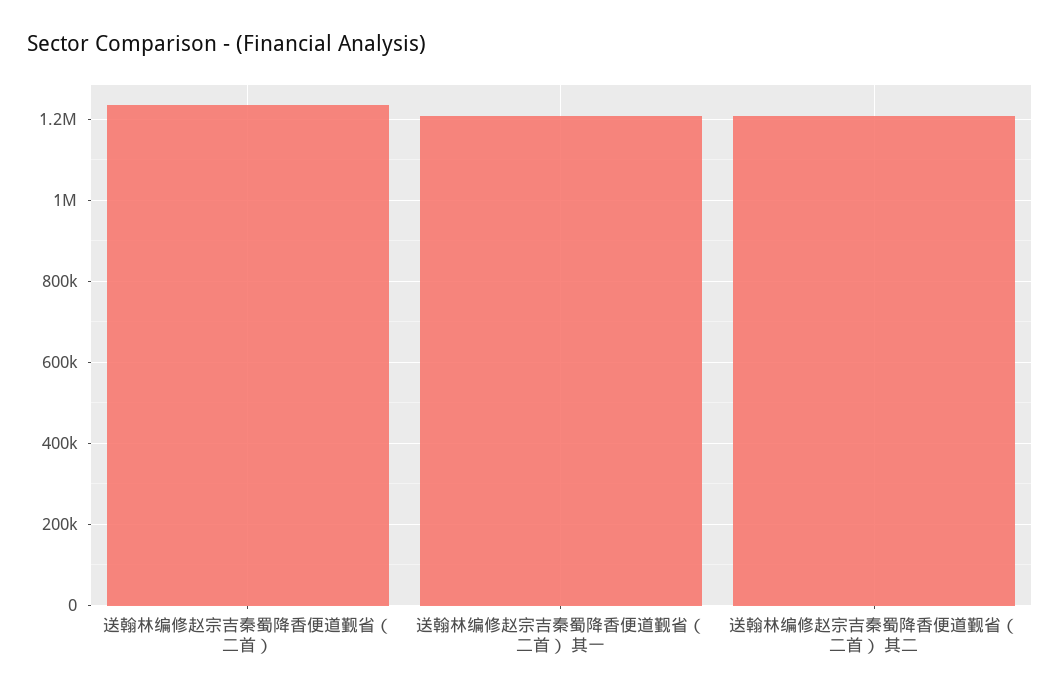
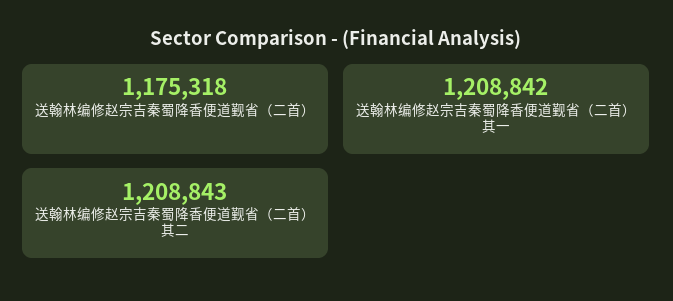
送翰林编修赵宗吉秦蜀降香便道觐省（二首）: 1240000 -> 1175318

